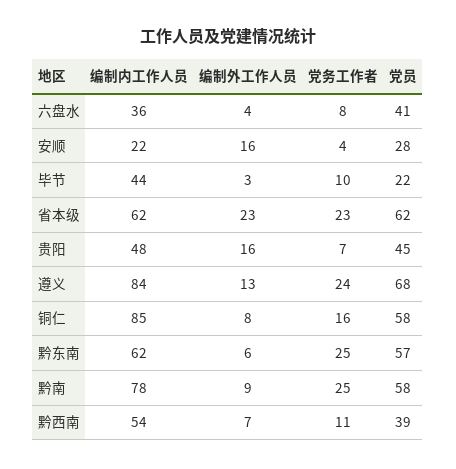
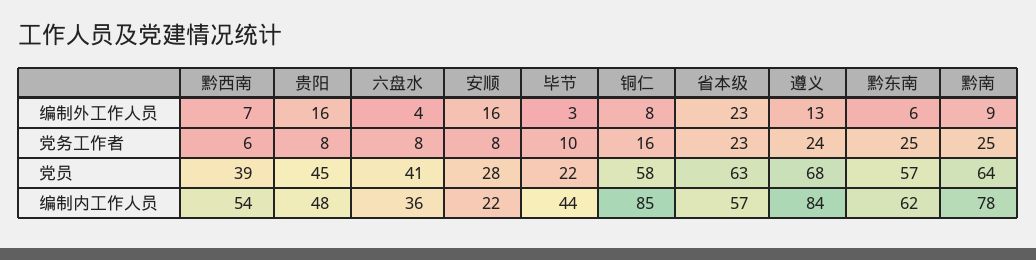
党务工作者, 安顺: 4 -> 8
编制内工作人员, 省本级: 62 -> 57
党员, 省本级: 62 -> 63
党务工作者, 贵阳: 7 -> 8
党员, 黔南: 58 -> 64
党务工作者, 黔西南: 11 -> 6

